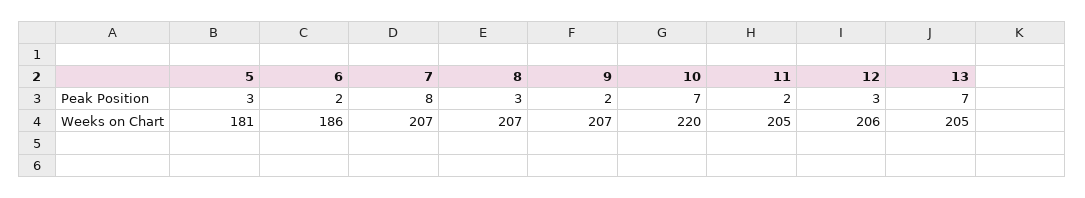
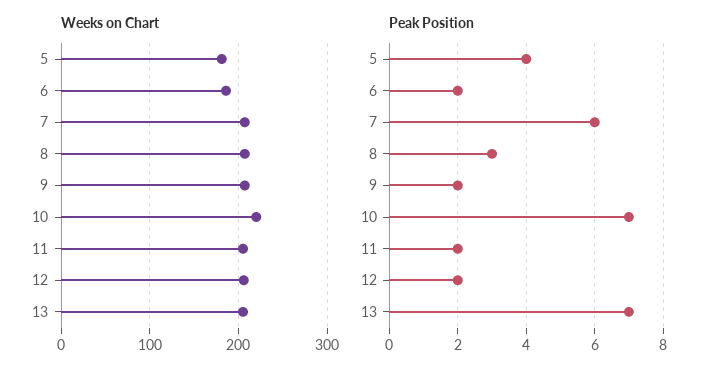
Peak Position, 5: 3 -> 4
Peak Position, 7: 8 -> 6
Peak Position, 12: 3 -> 2

